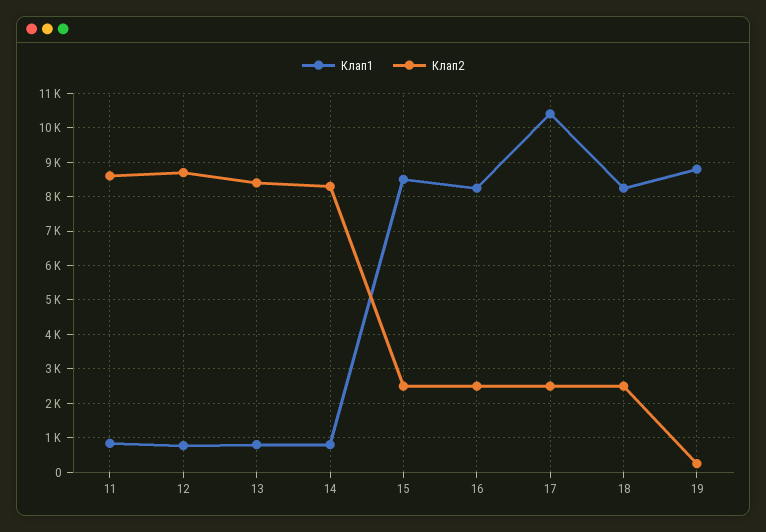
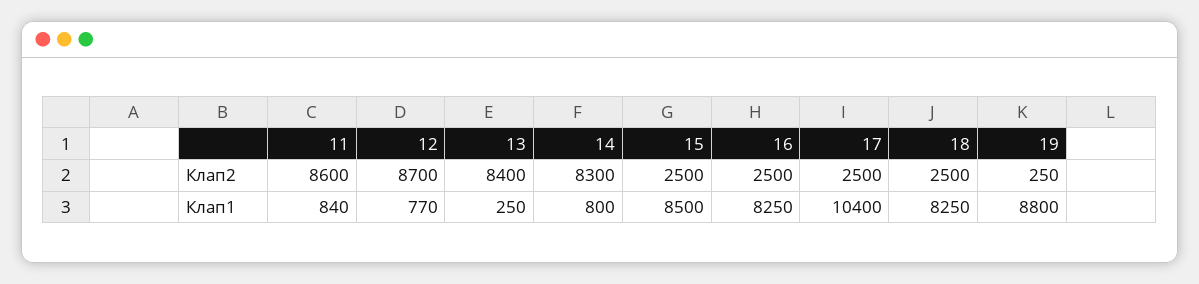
Клап1, 13: 800 -> 250

